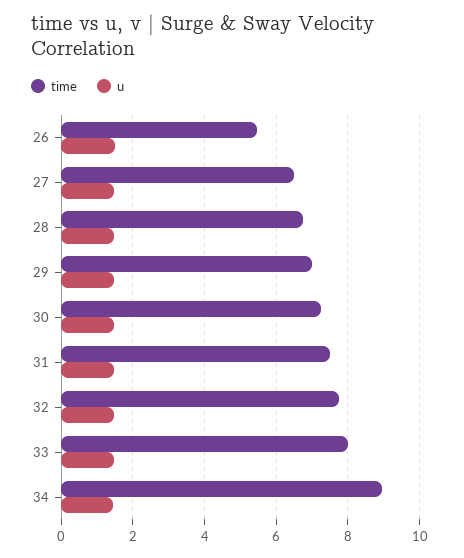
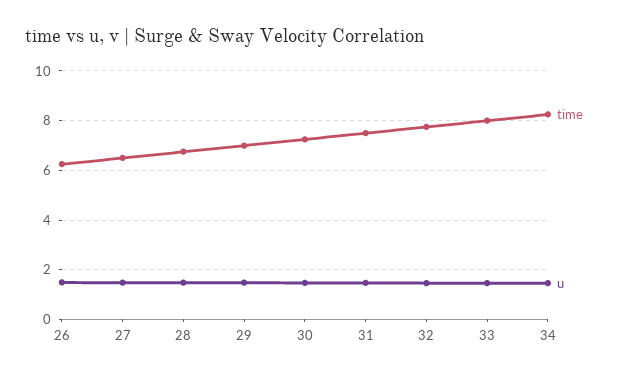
time, 26: 5.4 -> 6.25
time, 34: 9 -> 8.25

